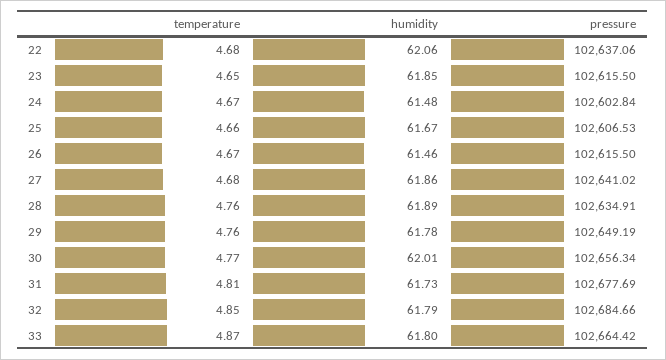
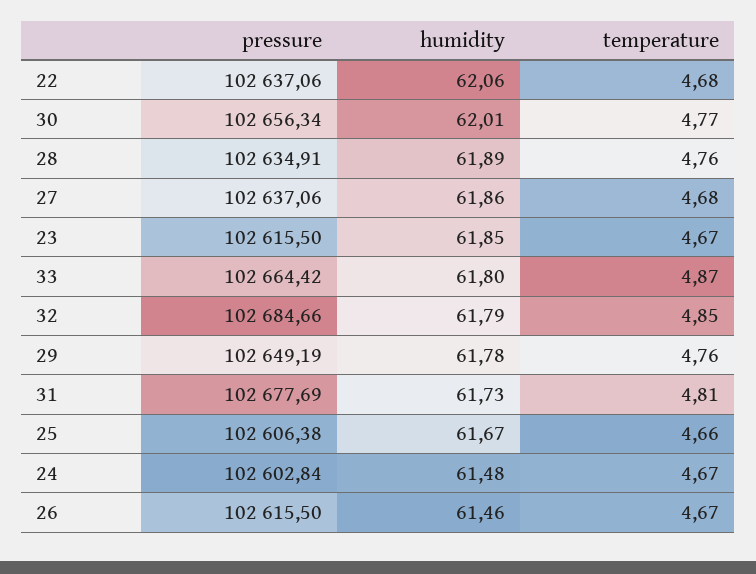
temperature, 23: 4.65 -> 4.67
pressure, 25: 102606.53 -> 102606.38
pressure, 27: 102641.02 -> 102637.06

